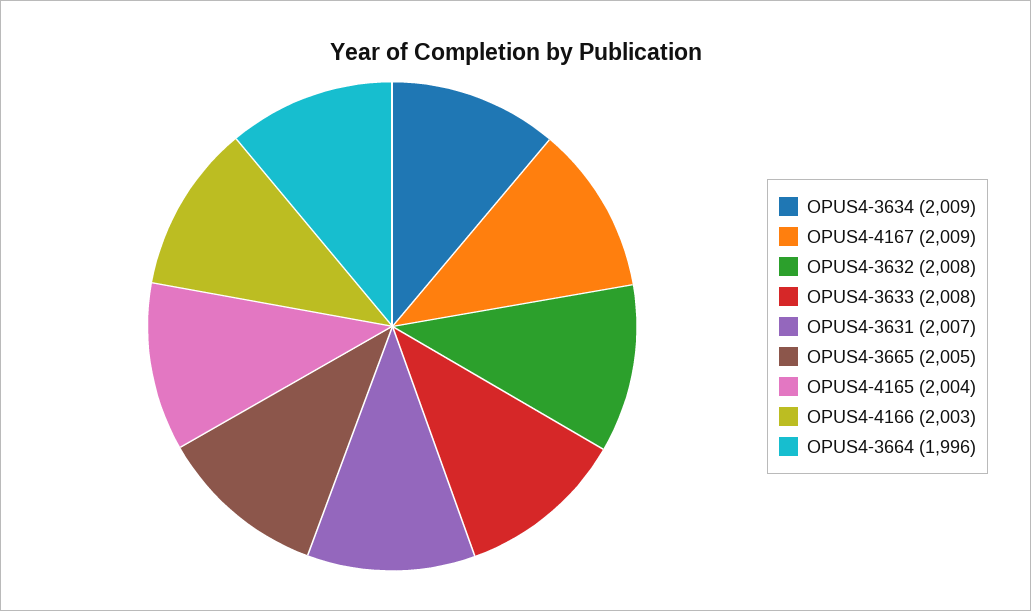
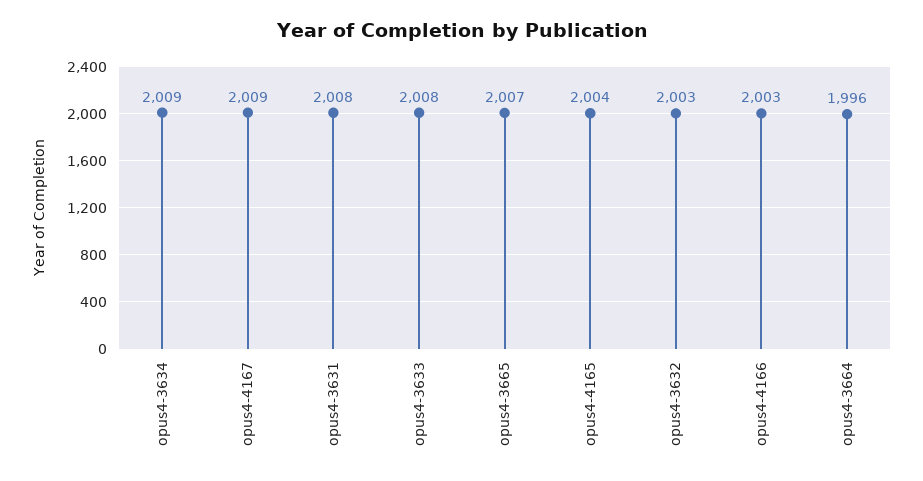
OPUS4-3632: 2008 -> 2003
OPUS4-3631: 2007 -> 2008
OPUS4-3665: 2005 -> 2007

